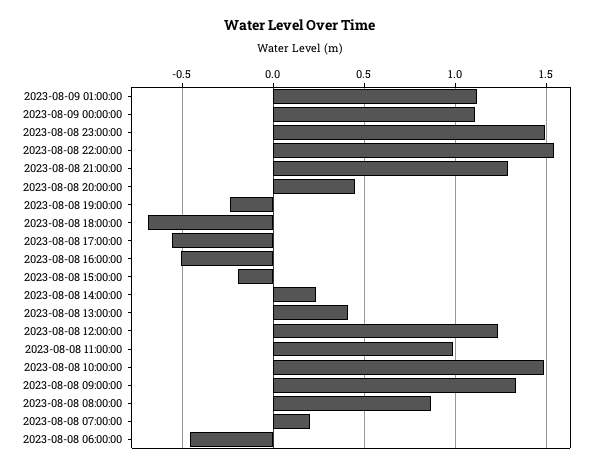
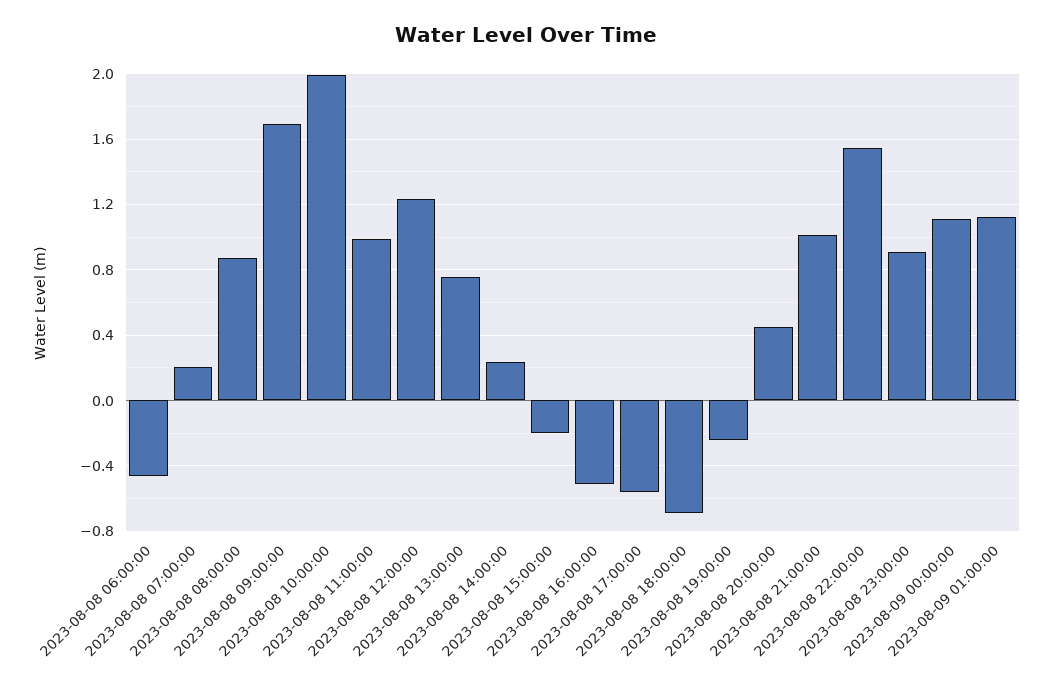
2023-08-08 23:00:00: 1.5 -> 0.9
2023-08-08 21:00:00: 1.3 -> 1
2023-08-08 13:00:00: 0.4 -> 0.75
2023-08-08 10:00:00: 1.5 -> 2
2023-08-08 09:00:00: 1.35 -> 1.7

